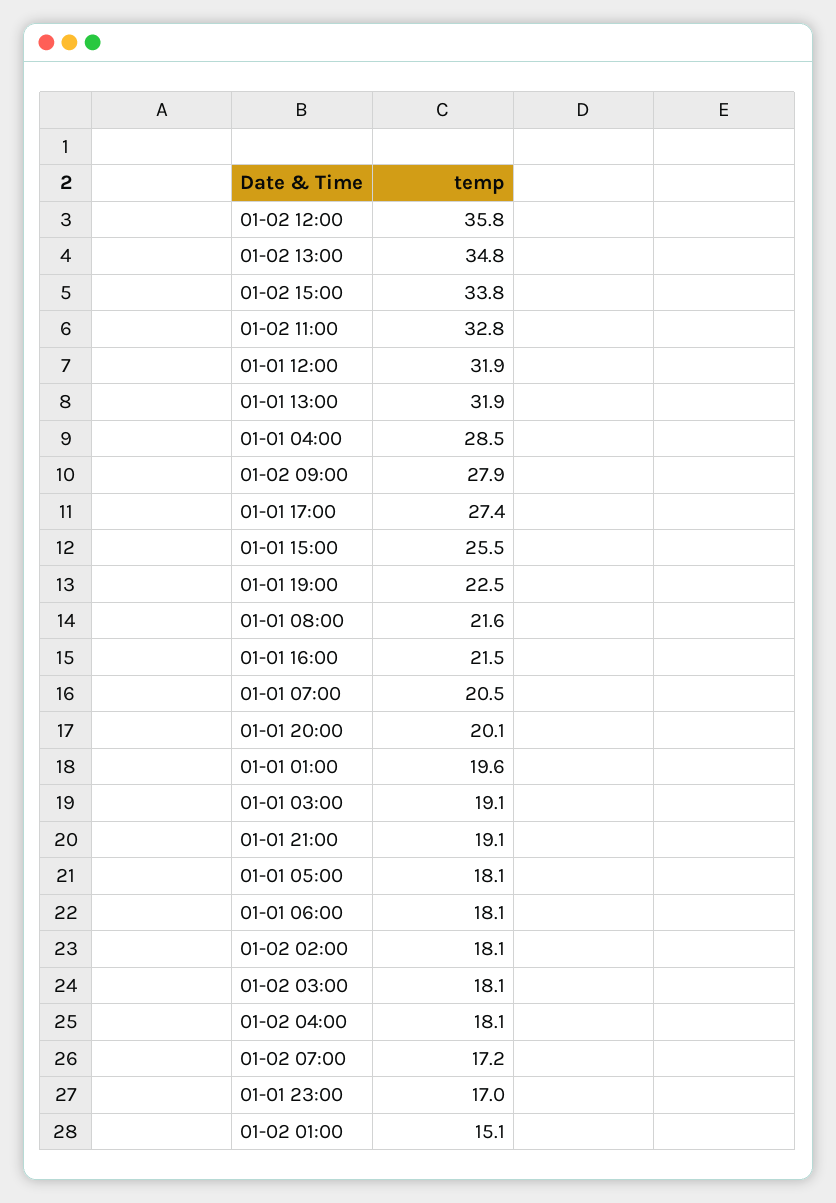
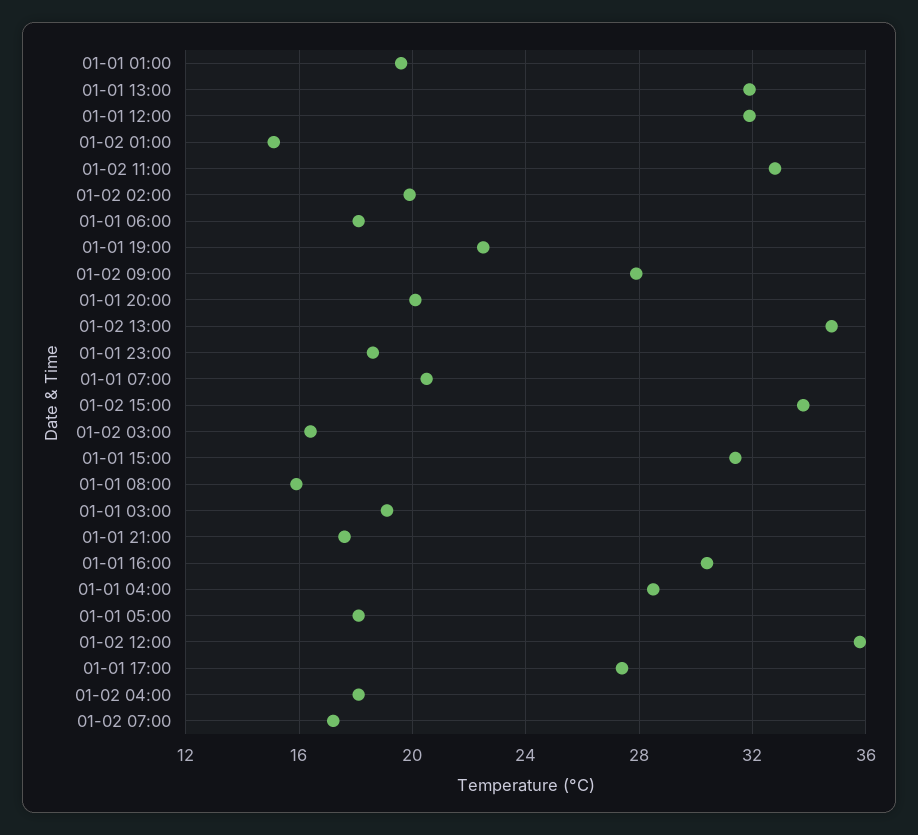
01-01 15:00: 25.5 -> 31.5
01-01 08:00: 21.6 -> 16
01-01 16:00: 21.5 -> 30.5
01-01 21:00: 19.1 -> 17.5
01-02 02:00: 18.1 -> 20
01-02 03:00: 18.1 -> 16.5
01-01 23:00: 17 -> 18.5

